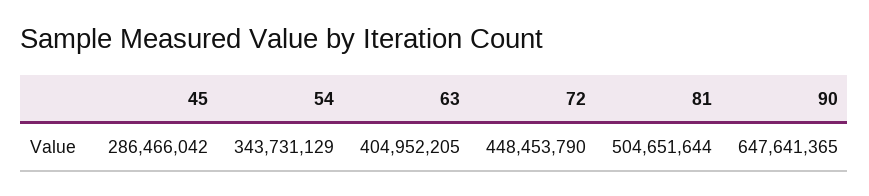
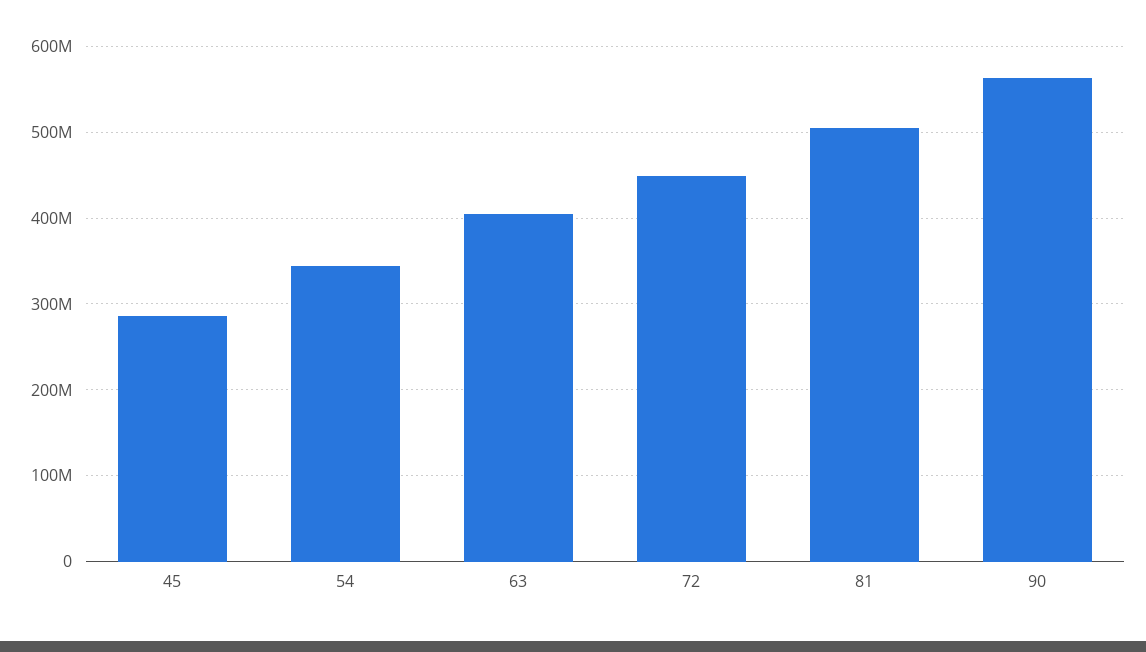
90: 647641365 -> 560000000

